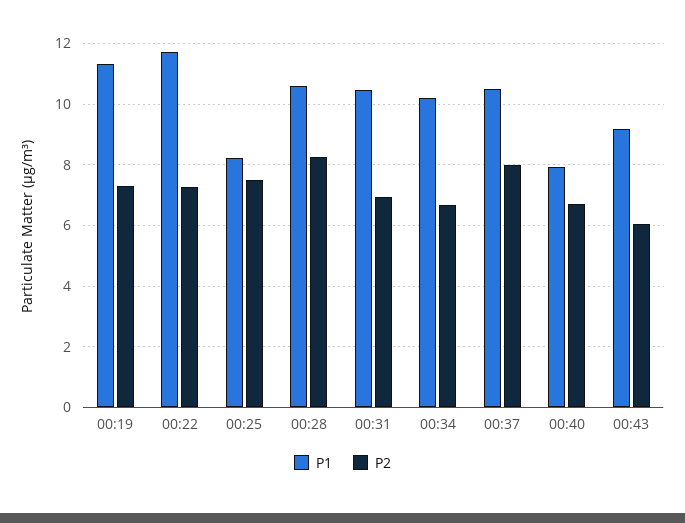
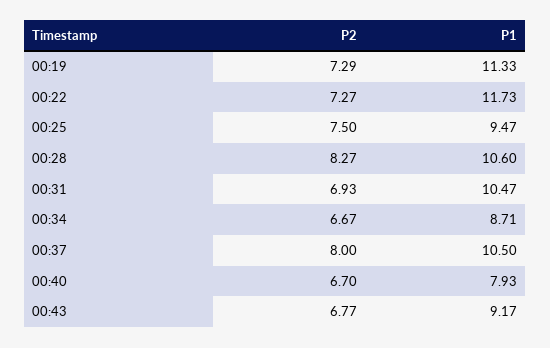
P1, 00:25: 8.2 -> 9.47
P1, 00:34: 10.2 -> 8.71
P2, 00:43: 6 -> 6.77

